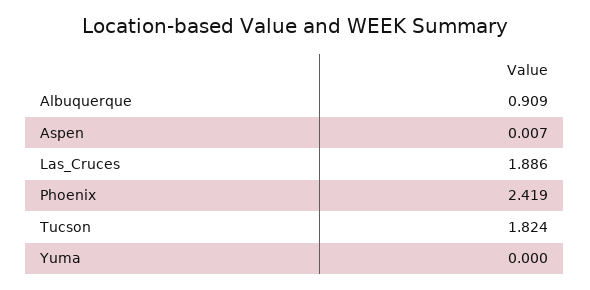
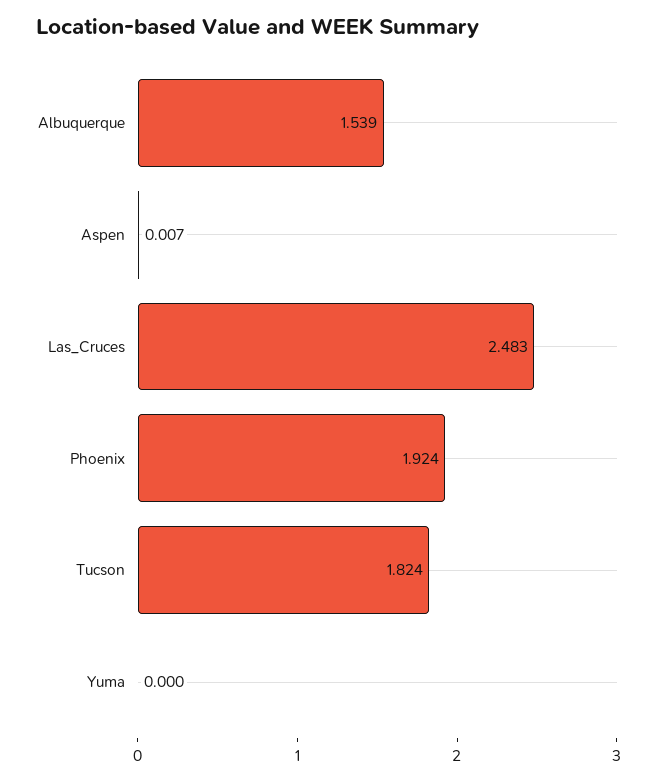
Albuquerque: 0.909 -> 1.539
Las_Cruces: 1.886 -> 2.483
Phoenix: 2.419 -> 1.924

